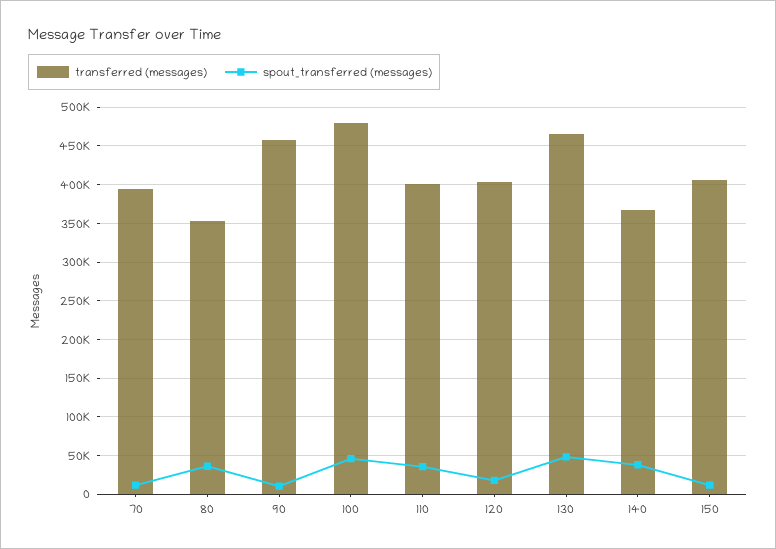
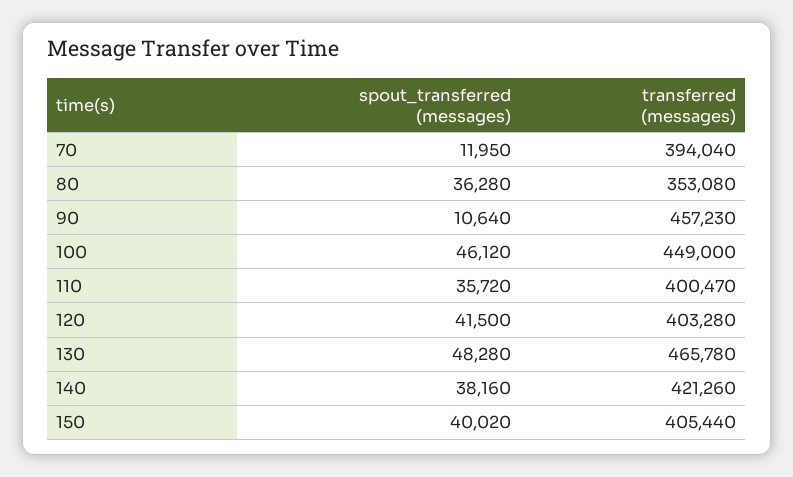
transferred (messages), 100: 480000 -> 449000
spout_transferred (messages), 120: 20000 -> 41500
transferred (messages), 140: 370000 -> 421260
spout_transferred (messages), 150: 10000 -> 40020

